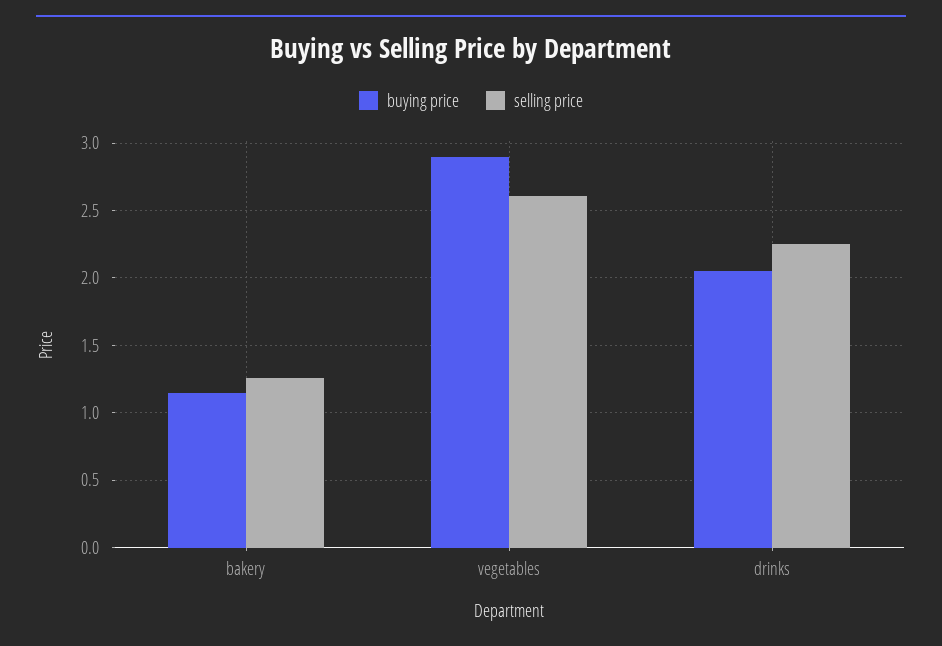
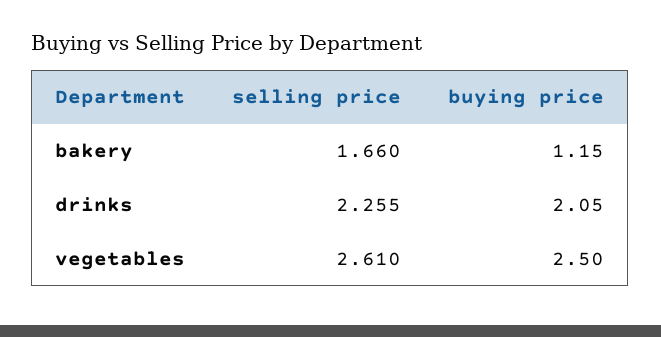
selling price, bakery: 1.25 -> 1.66
buying price, vegetables: 2.9 -> 2.5

